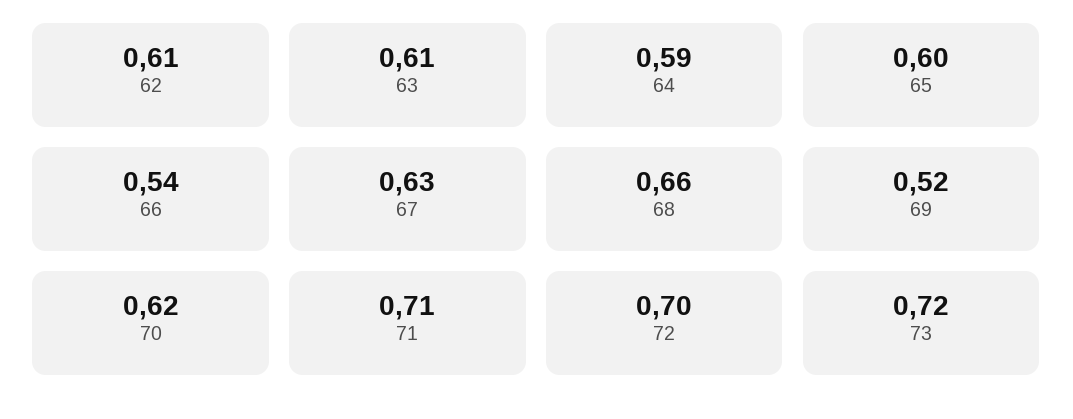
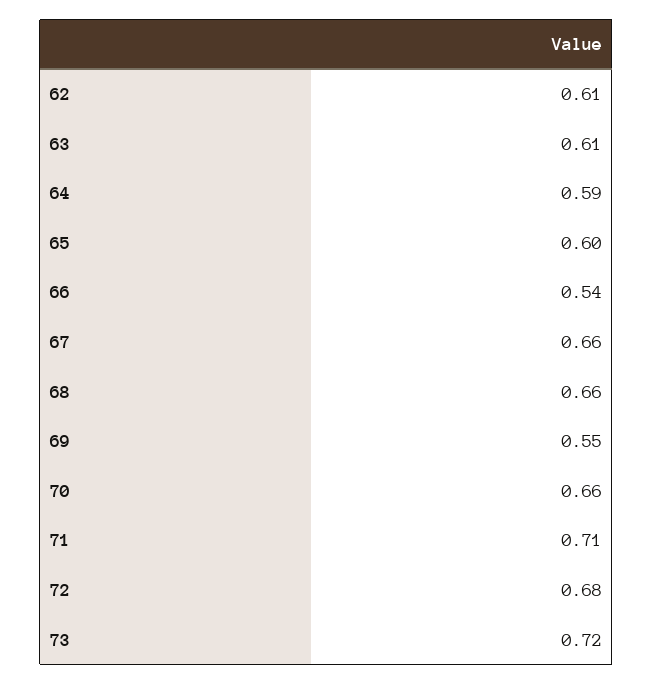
67: 0.63 -> 0.66
69: 0.52 -> 0.55
70: 0.62 -> 0.66
72: 0.7 -> 0.68

